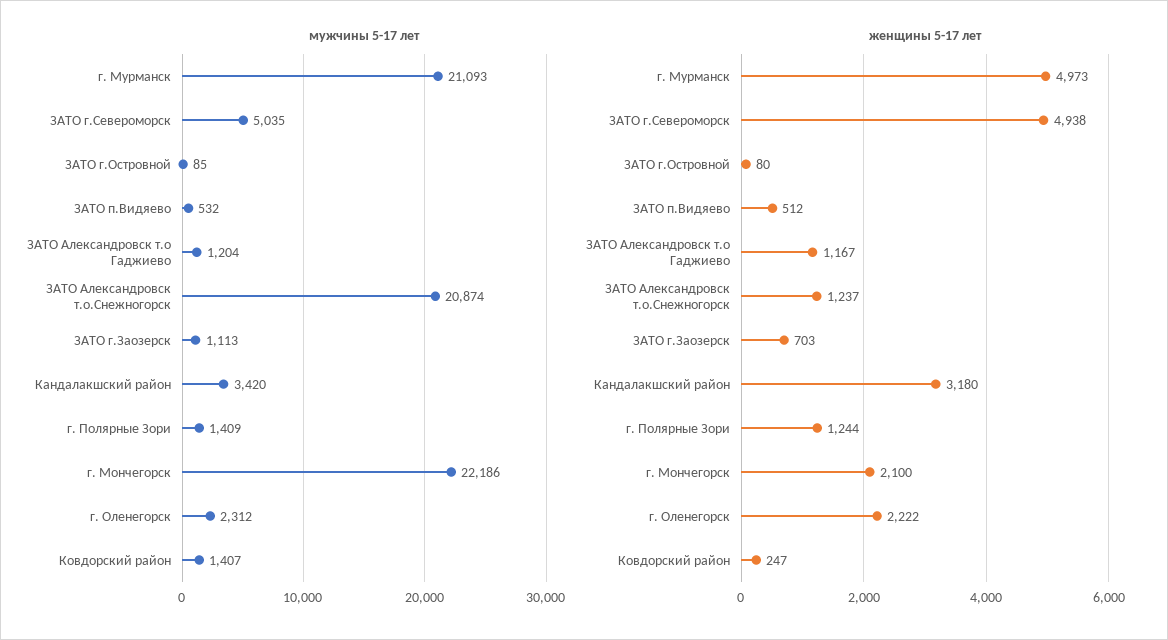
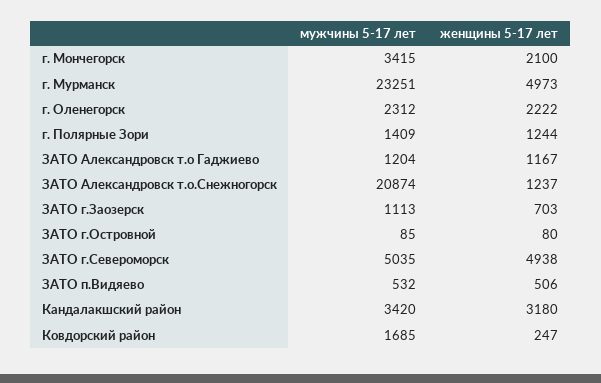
мужчины 5-17 лет, г. Мурманск: 21093 -> 23251
мужчины 5-17 лет, г. Мончегорск: 22186 -> 3415
мужчины 5-17 лет, Ковдорский район: 1407 -> 1685
женщины 5-17 лет, ЗАТО п.Видяево: 512 -> 506

